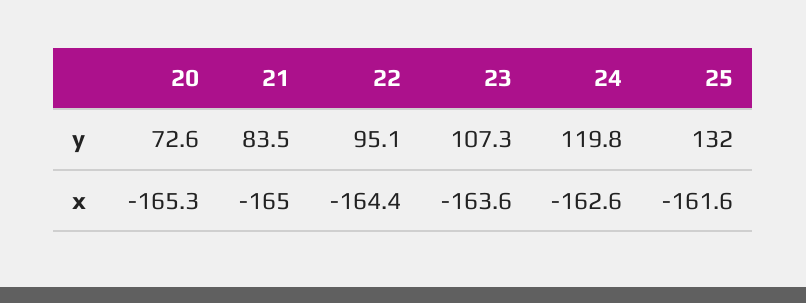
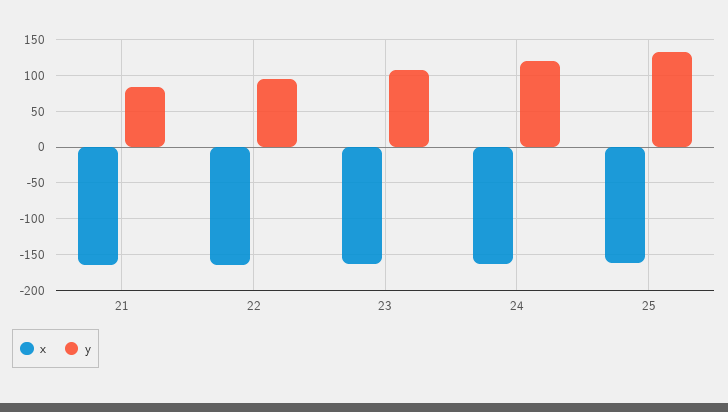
y, 20: 72.6 -> none
x, 20: -165.3 -> none

